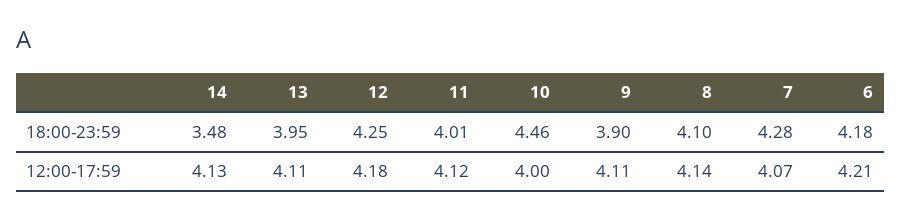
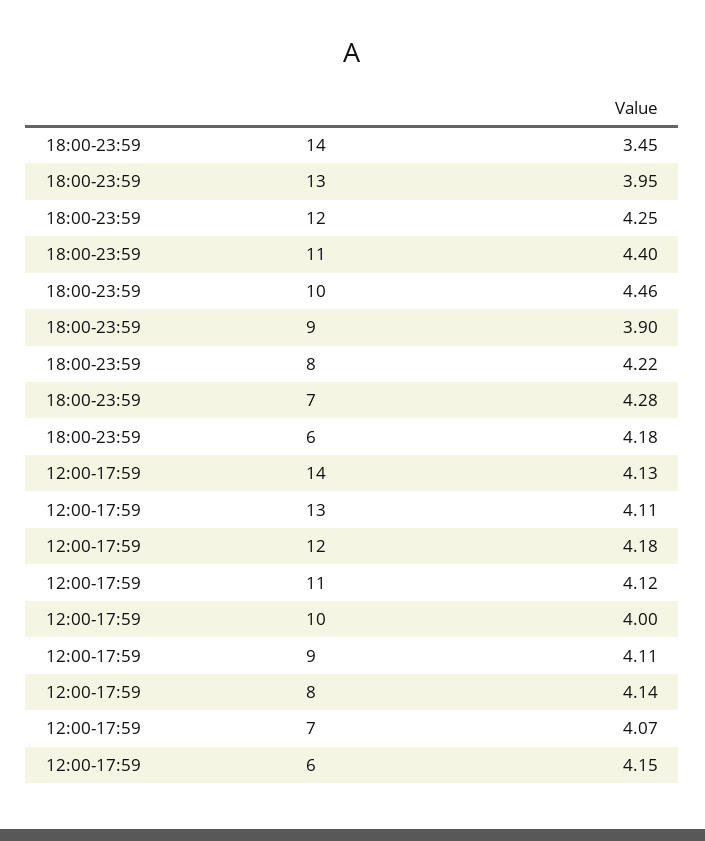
14, 18:00-23:59: 3.48 -> 3.45
11, 18:00-23:59: 4.01 -> 4.4
8, 18:00-23:59: 4.1 -> 4.22
6, 12:00-17:59: 4.21 -> 4.15

